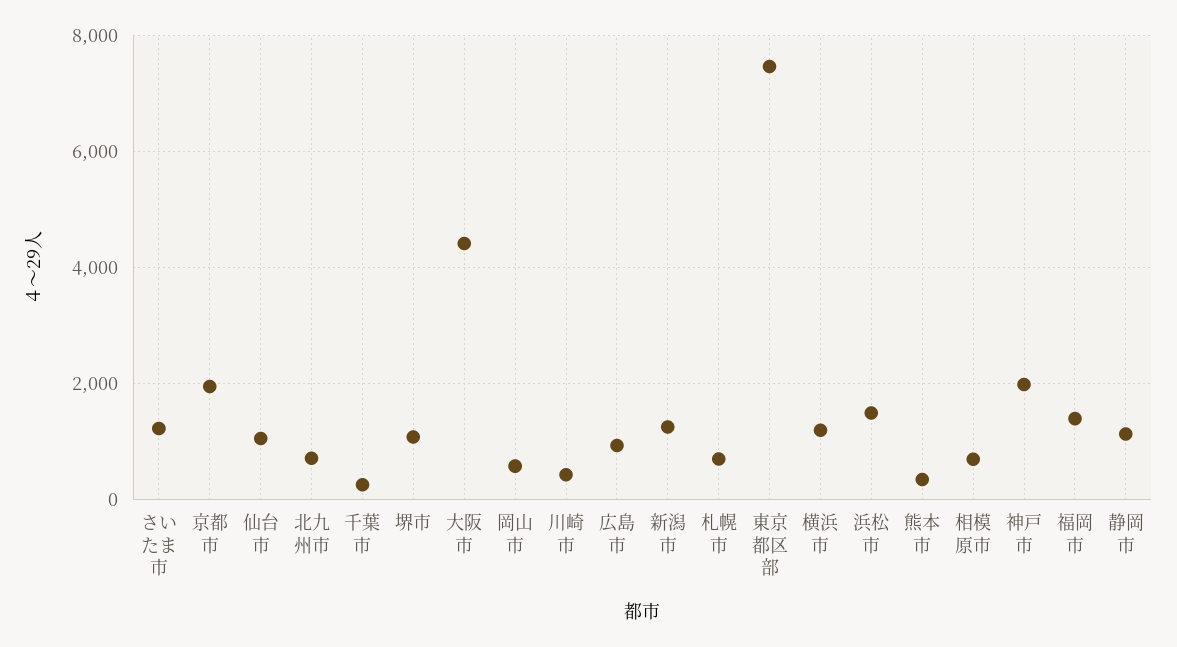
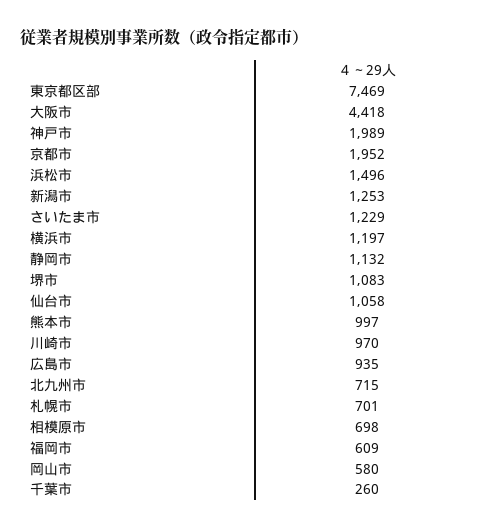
川崎市: 400 -> 970
熊本市: 400 -> 997
福岡市: 1400 -> 609

